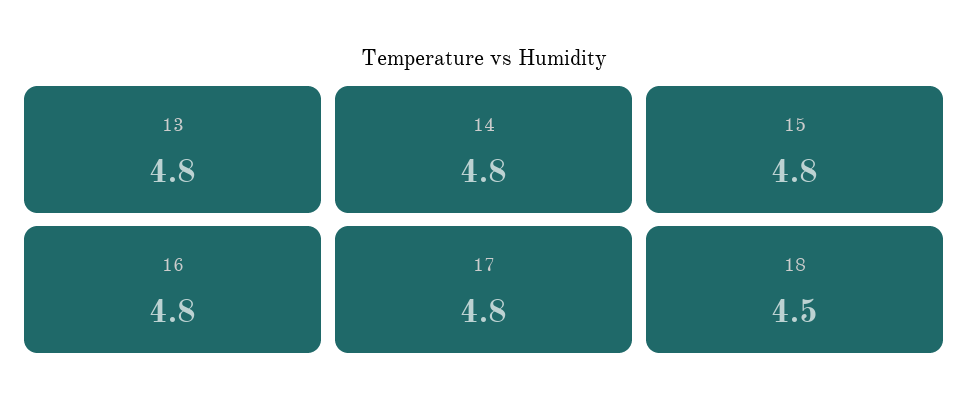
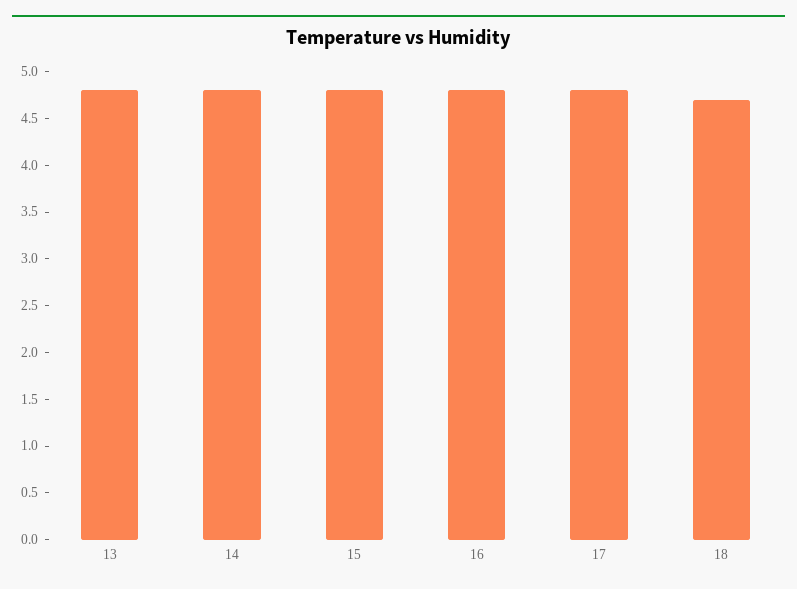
18: 4.5 -> 4.7

